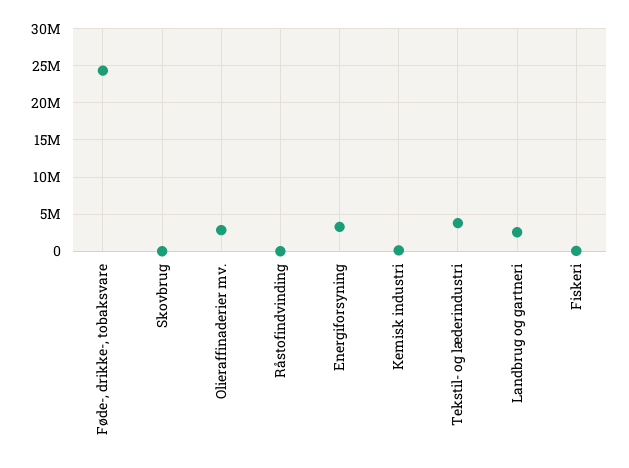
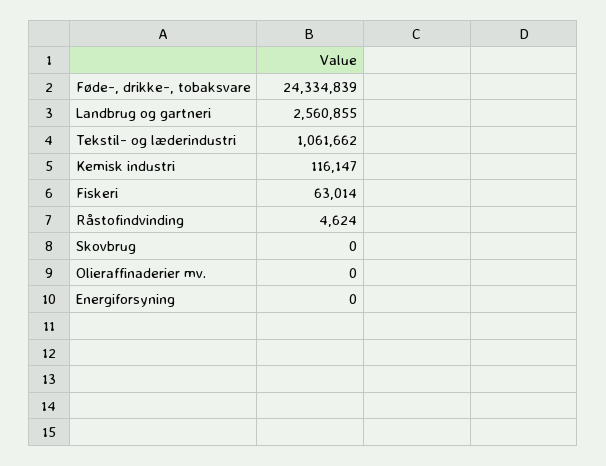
Olieraffinaderier mv.: 3000000 -> 0
Energiforsyning: 3000000 -> 0
Tekstil- og læderindustri: 4000000 -> 1061662

